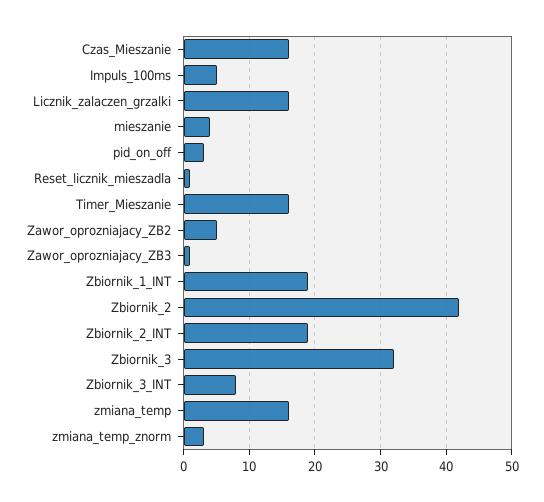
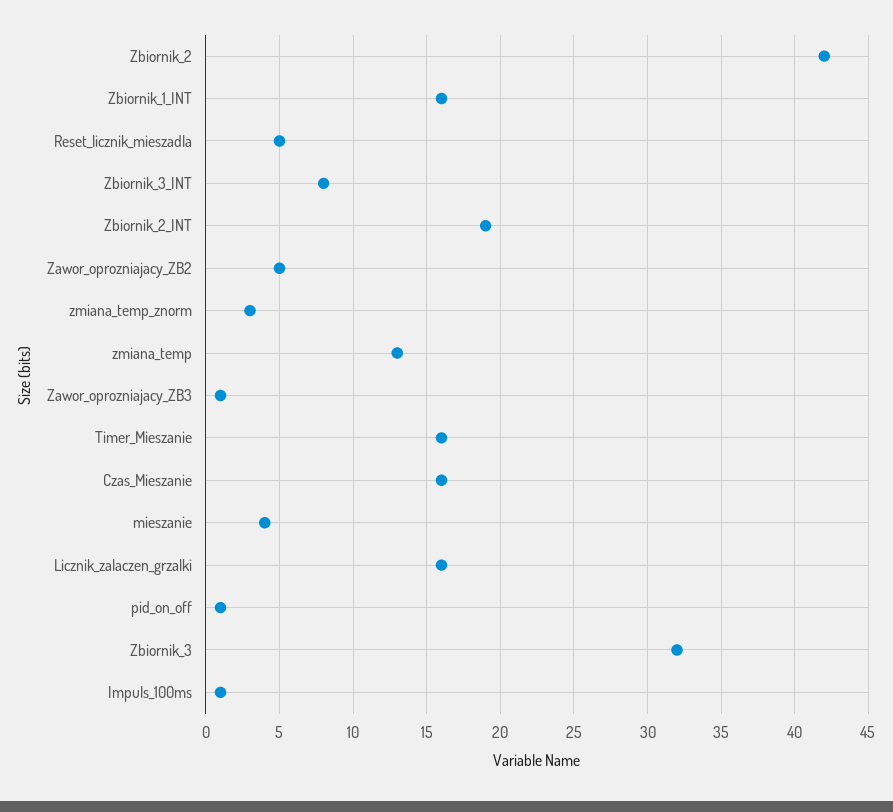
Impuls_100ms: 5 -> 1
pid_on_off: 3 -> 1
Reset_licznik_mieszadla: 1 -> 5
Zbiornik_1_INT: 19 -> 16
zmiana_temp: 16 -> 13

